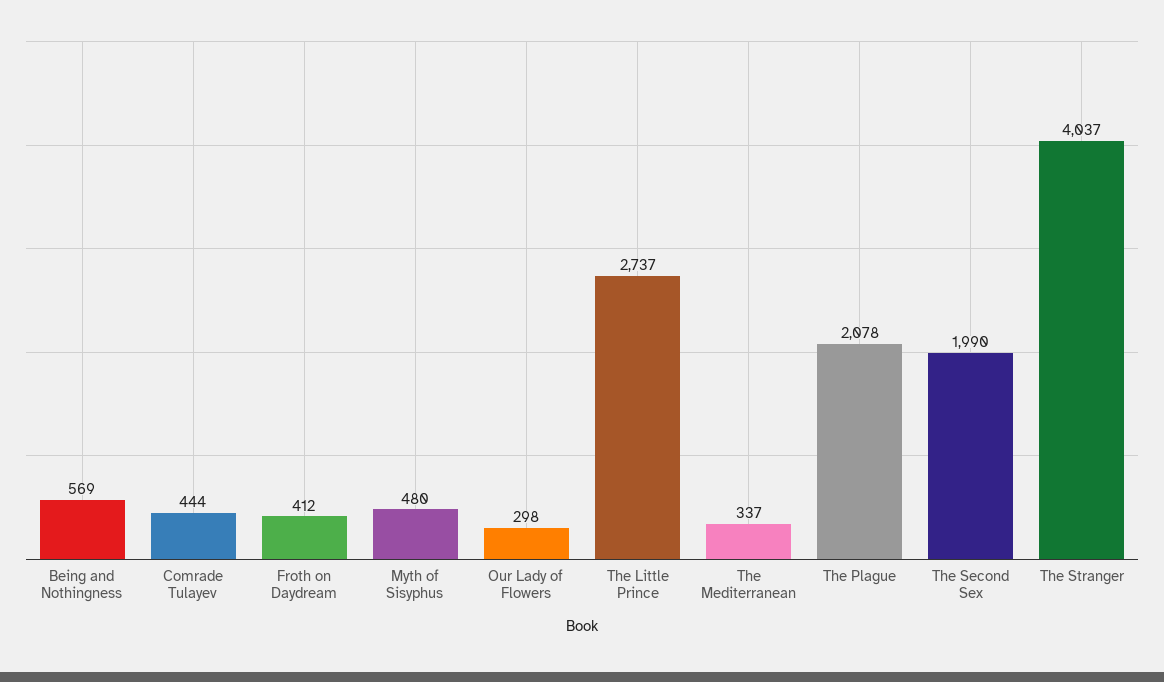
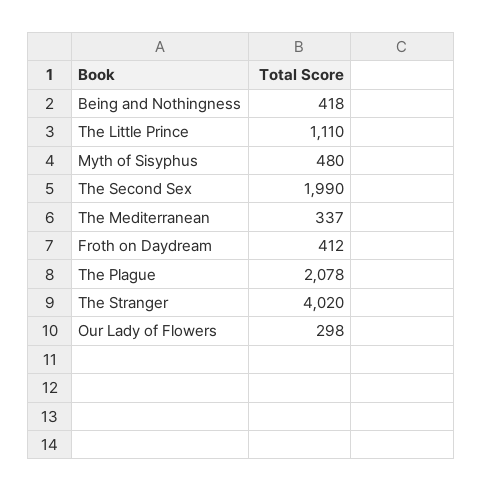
Being and Nothingness: 569 -> 418
Comrade Tulayev: 444 -> none
The Little Prince: 2737 -> 1110
The Stranger: 4037 -> 4020

